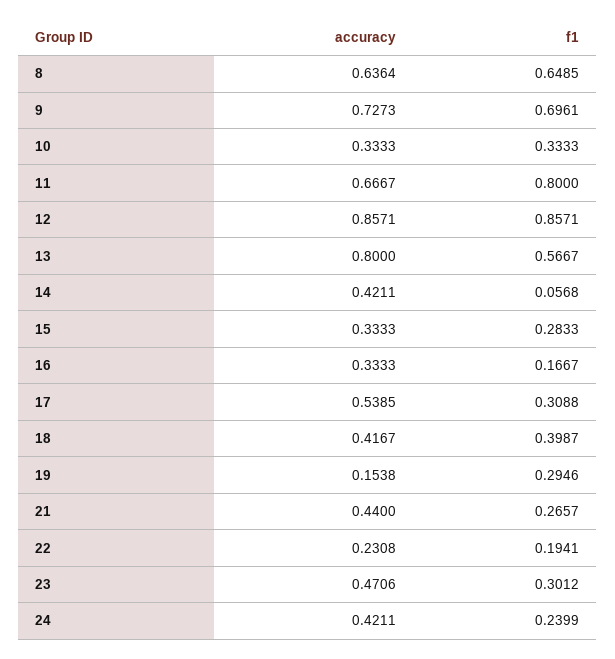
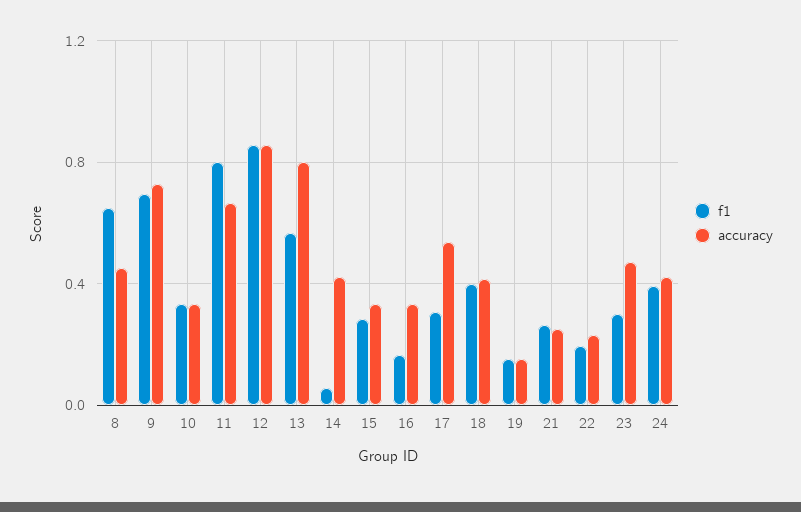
accuracy, 8: 0.6364 -> 0.45
f1, 19: 0.2946 -> 0.15
accuracy, 21: 0.44 -> 0.25
f1, 24: 0.2399 -> 0.4

